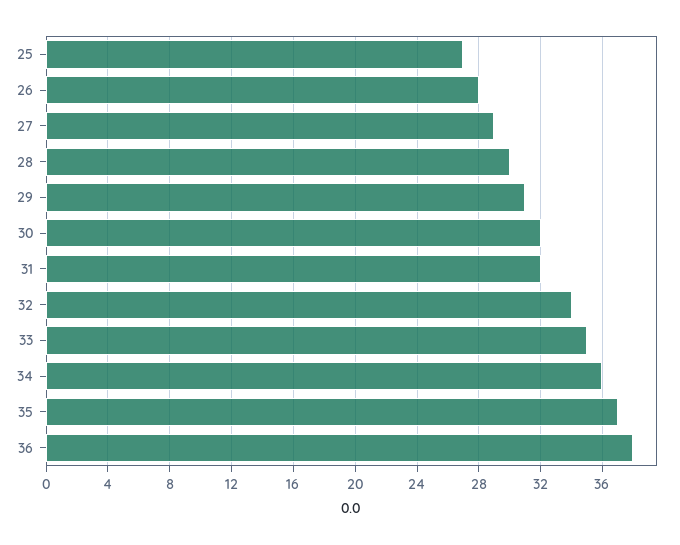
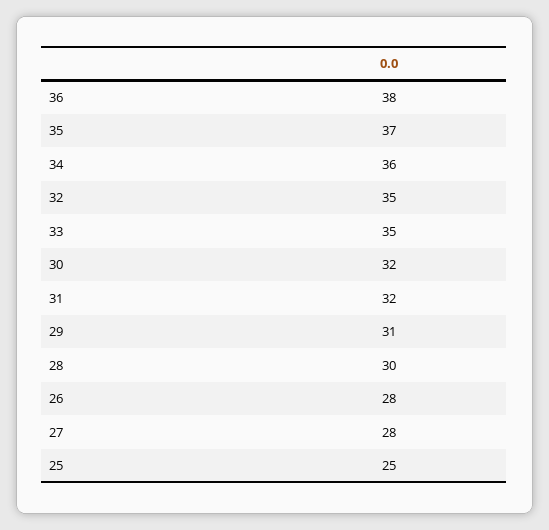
25: 27 -> 25
27: 29 -> 28
32: 34 -> 35

